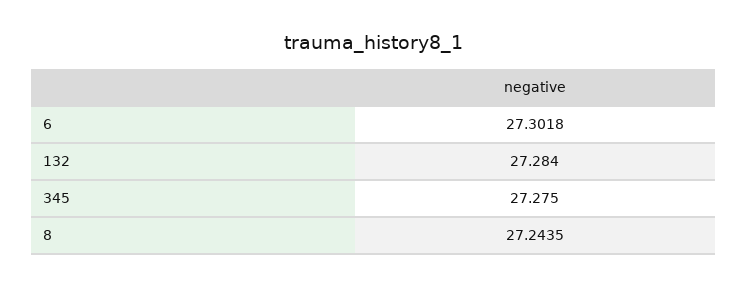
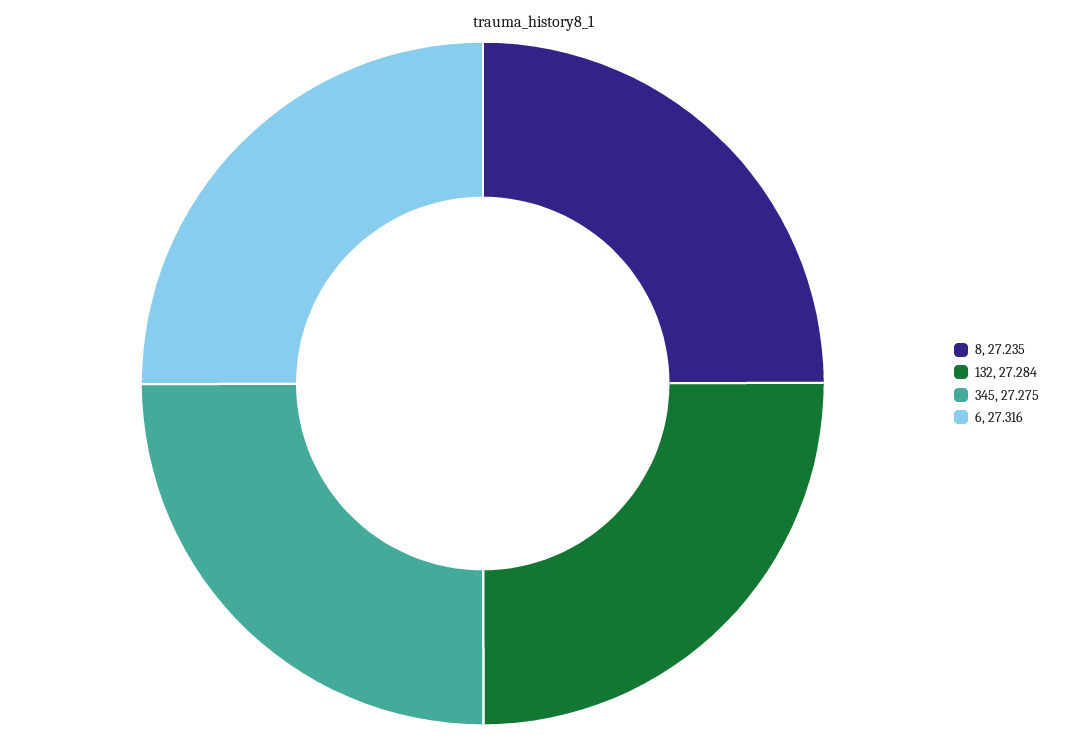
6: 27.3018 -> 27.316
8: 27.2435 -> 27.235

